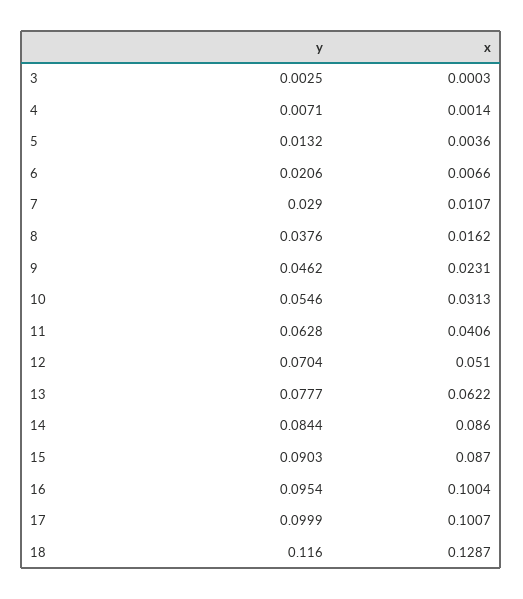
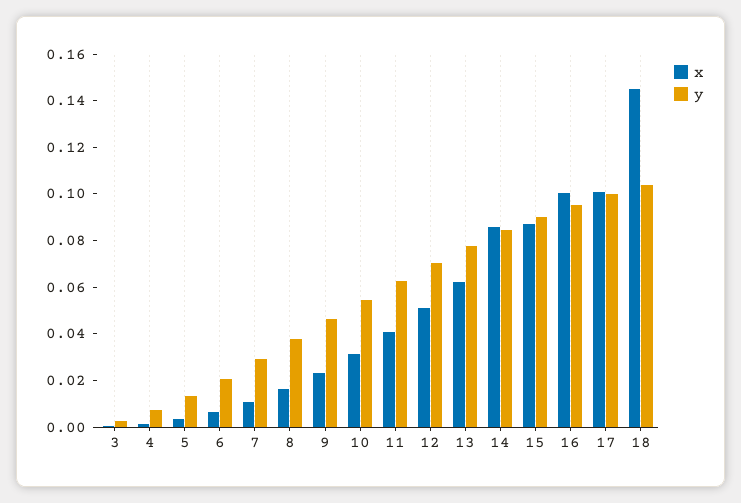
y, 18: 0.116 -> 0.105
x, 18: 0.1287 -> 0.145

